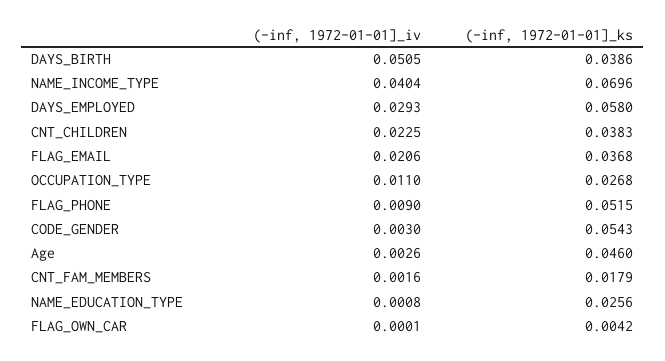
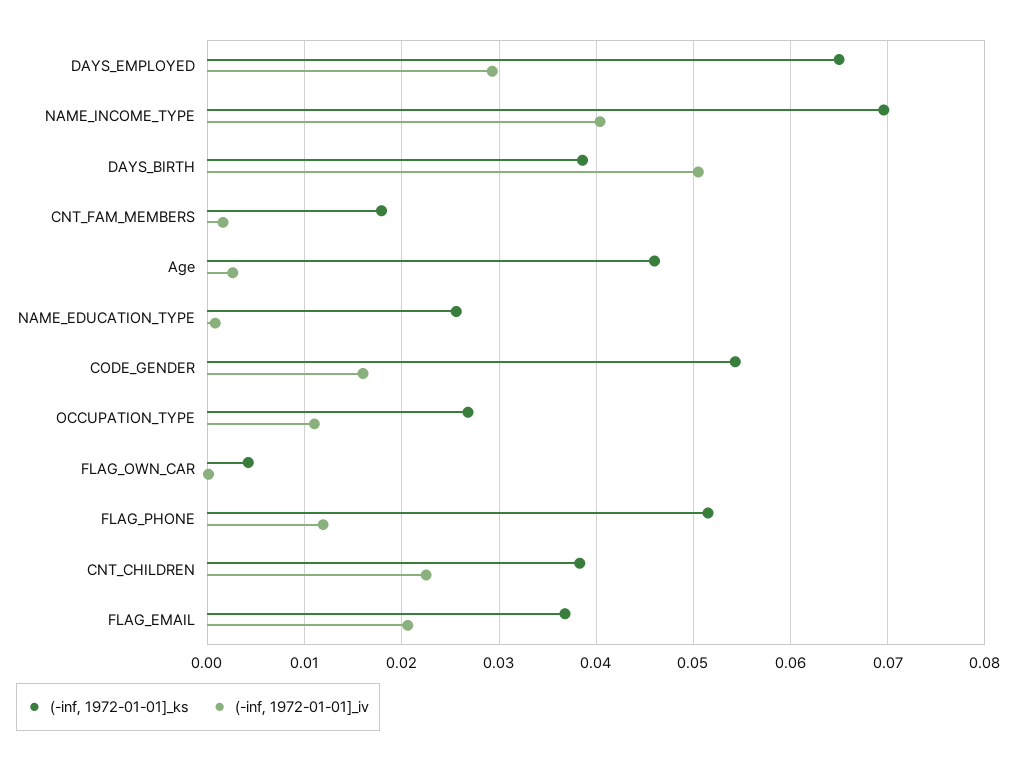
(-inf, 1972-01-01]_ks, DAYS_EMPLOYED: 0.058 -> 0.065
(-inf, 1972-01-01]_iv, FLAG_PHONE: 0.009 -> 0.012
(-inf, 1972-01-01]_iv, CODE_GENDER: 0.003 -> 0.016

